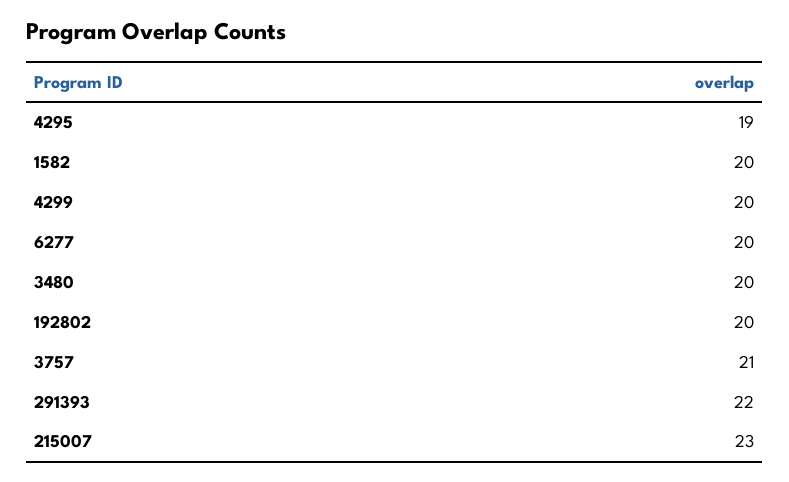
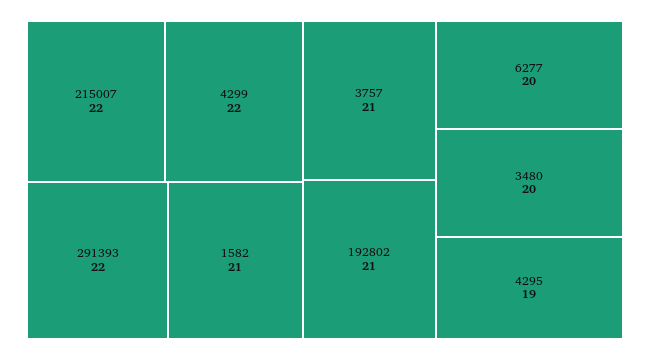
1582: 20 -> 21
4299: 20 -> 22
192802: 20 -> 21
215007: 23 -> 22

